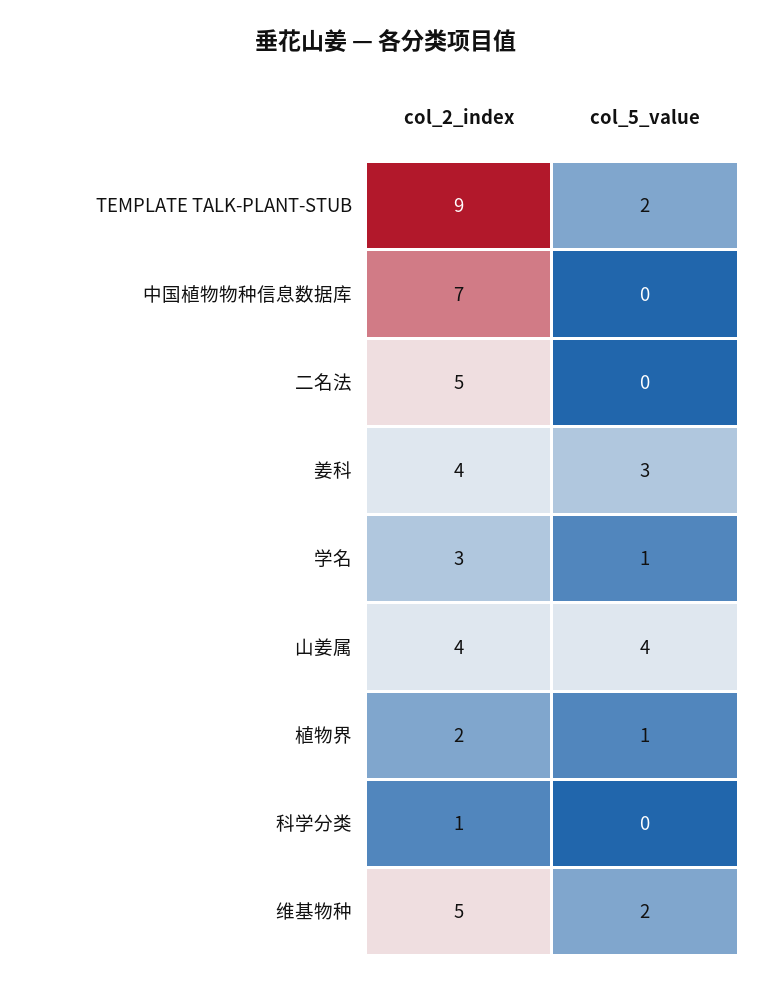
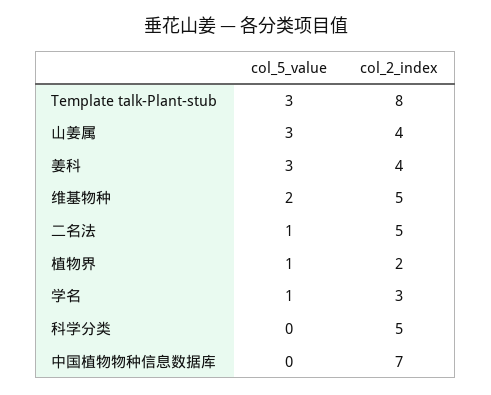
col_2_index, TEMPLATE TALK-PLANT-STUB: 9 -> 8
col_5_value, TEMPLATE TALK-PLANT-STUB: 2 -> 3
col_5_value, 二名法: 0 -> 1
col_5_value, 山姜属: 4 -> 3
col_2_index, 科学分类: 1 -> 5

